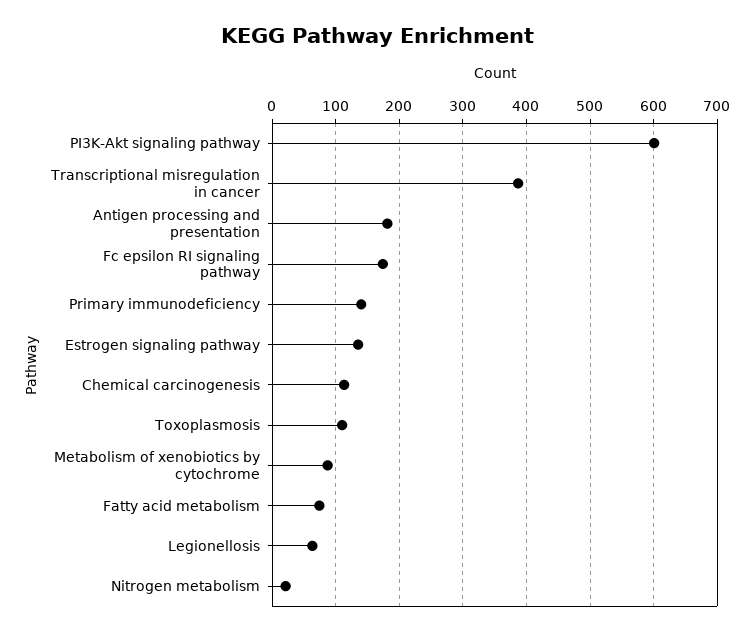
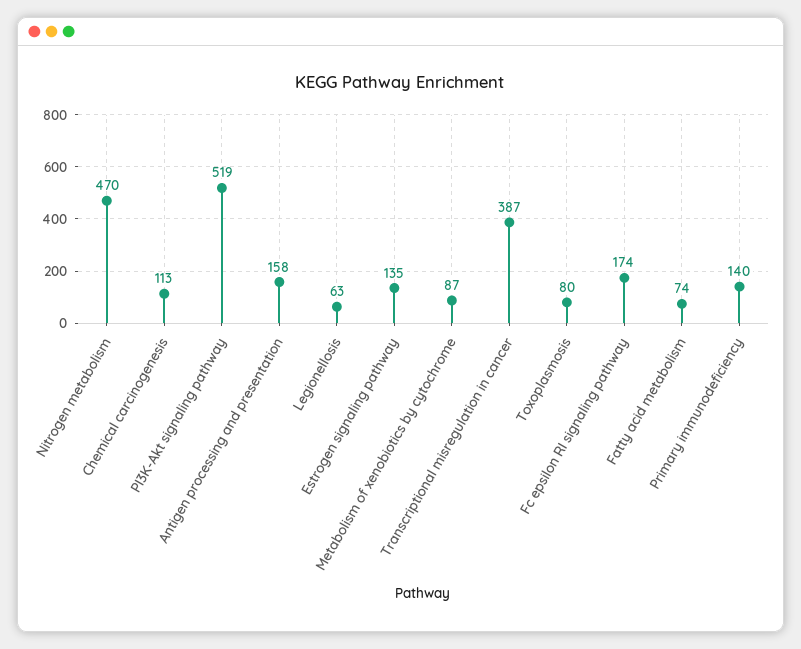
PI3K-Akt signaling pathway: 600 -> 519
Antigen processing and presentation: 180 -> 158
Toxoplasmosis: 110 -> 80
Nitrogen metabolism: 20 -> 470

